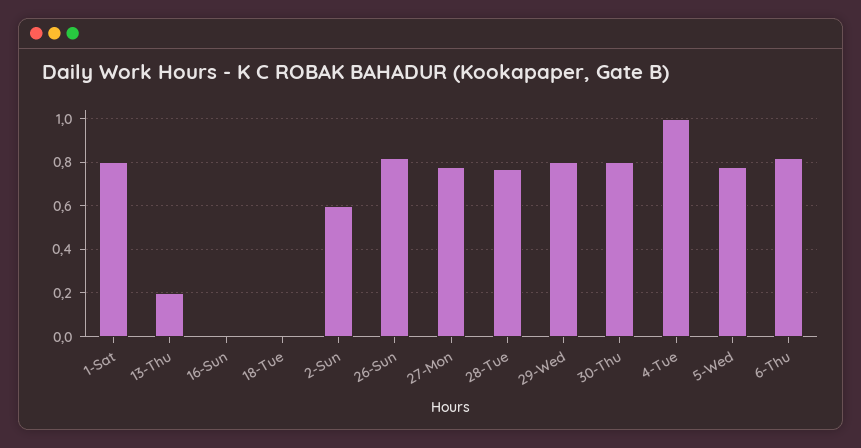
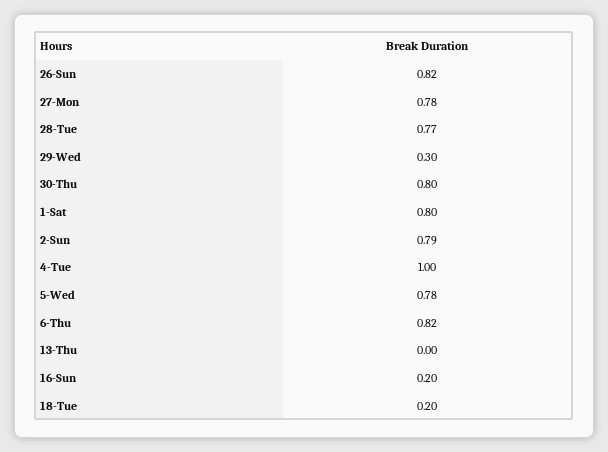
13-Thu: 0.2 -> 0
16-Sun: 0 -> 0.2
18-Tue: 0 -> 0.2
2-Sun: 0.6 -> 0.79
29-Wed: 0.8 -> 0.3

